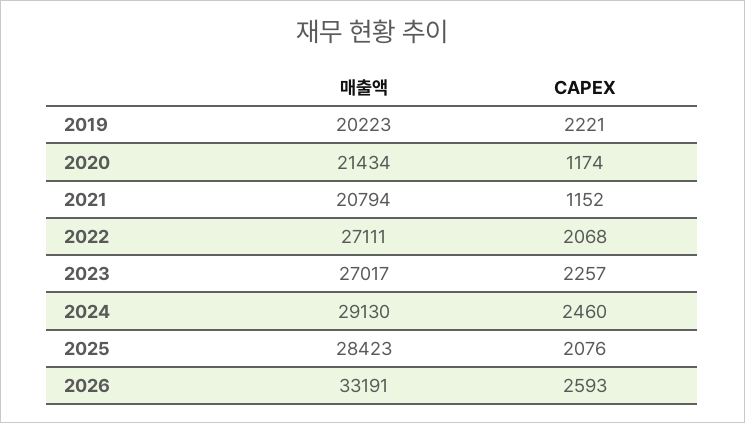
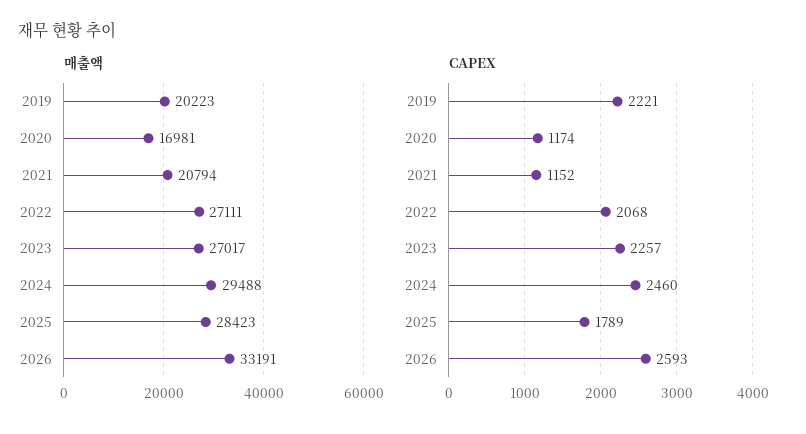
매출액, 2020: 21434 -> 16981
매출액, 2024: 29130 -> 29488
CAPEX, 2025: 2076 -> 1789

